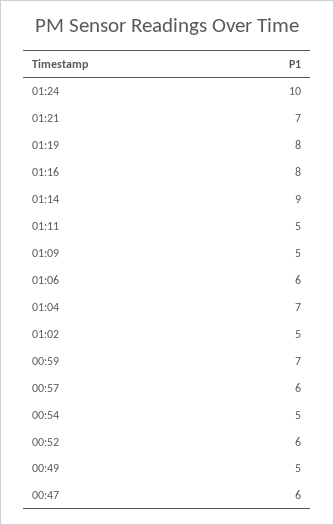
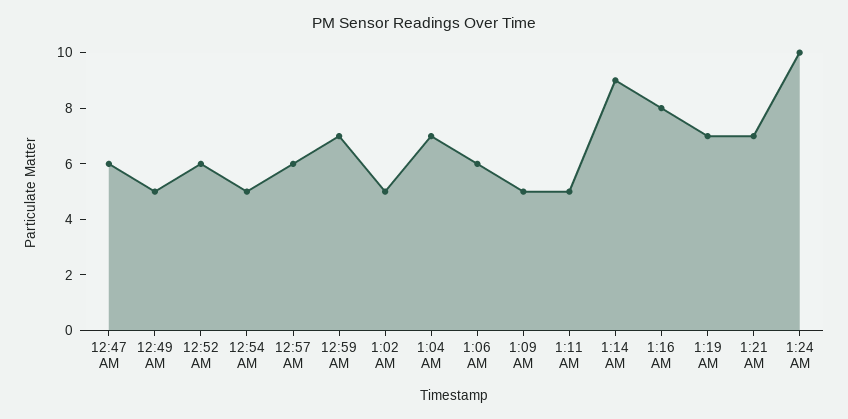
01:19: 8 -> 7

